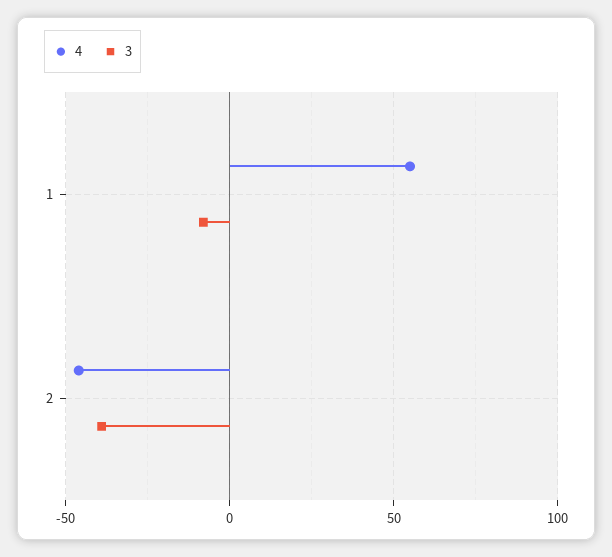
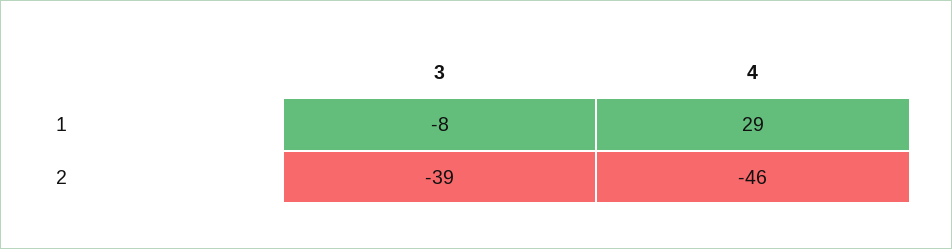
4, 1: 55 -> 29

